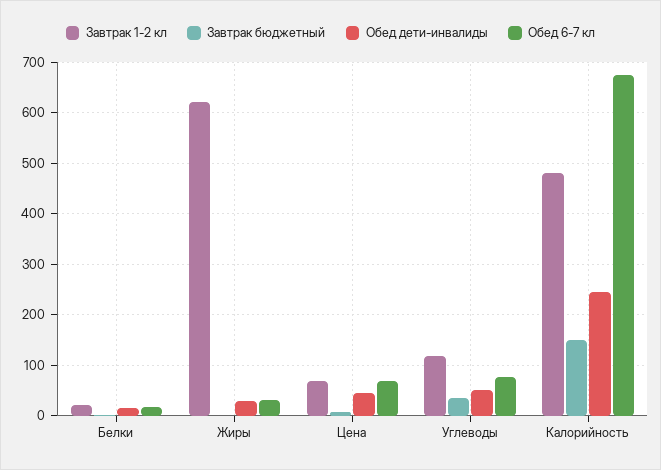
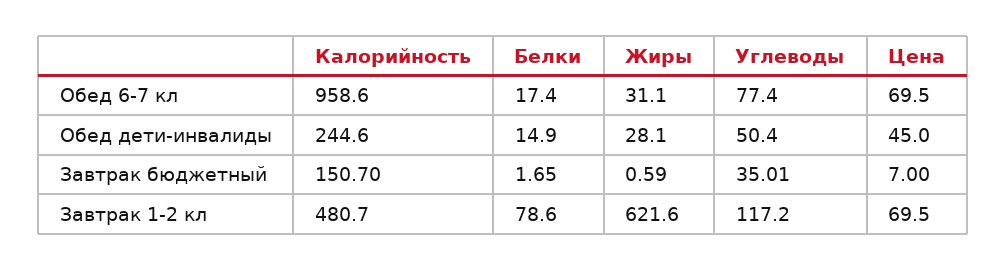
Завтрак 1-2 кл, Белки: 20 -> 78.6
Обед 6-7 кл, Калорийность: 680 -> 958.6

